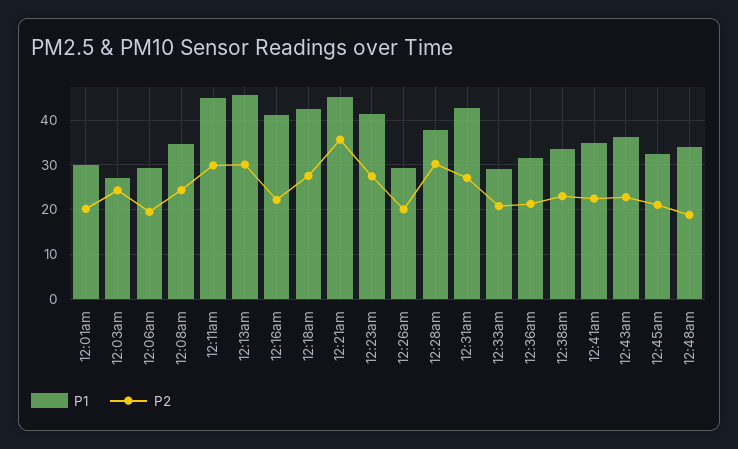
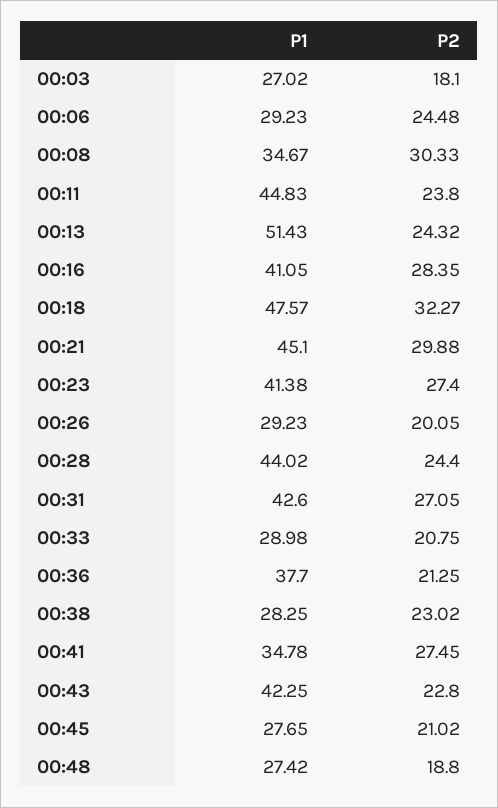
P1, 12:01am: 30 -> none
P2, 12:01am: 20 -> none
P2, 12:03am: 24 -> 18.1
P2, 12:06am: 20 -> 24.48
P2, 12:08am: 24 -> 30.33
P2, 12:11am: 30 -> 23.8
P1, 12:13am: 46 -> 51.43
P2, 12:13am: 30 -> 24.32
P2, 12:16am: 22 -> 28.35
P1, 12:18am: 42 -> 47.57
P2, 12:18am: 28 -> 32.27
P2, 12:21am: 36 -> 29.88
P1, 12:28am: 38 -> 44.02
P2, 12:28am: 30 -> 24.4
P1, 12:36am: 32 -> 37.7
P1, 12:38am: 34 -> 28.25
P2, 12:41am: 22 -> 27.45
P1, 12:43am: 36 -> 42.25
P1, 12:45am: 32 -> 27.65
P1, 12:48am: 34 -> 27.42

